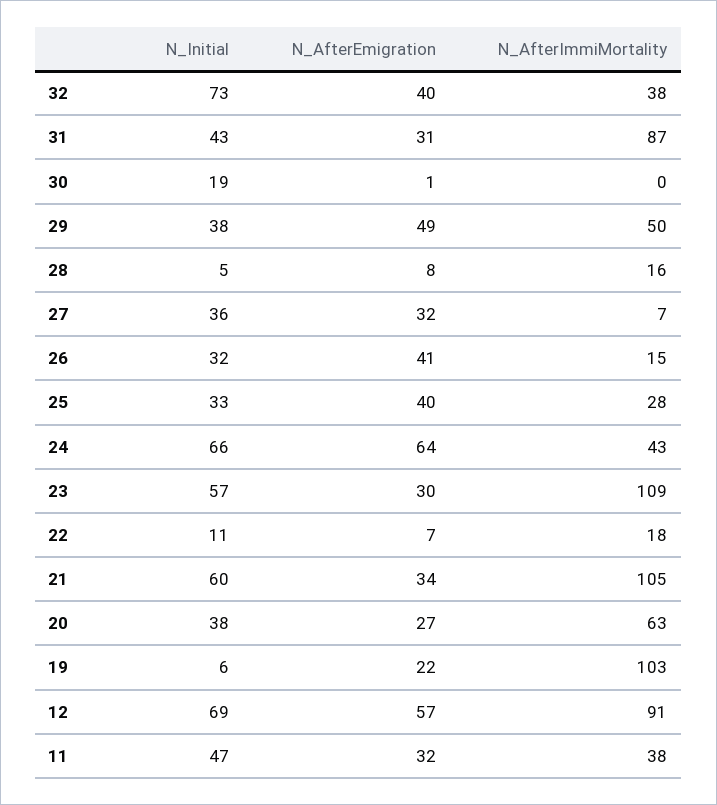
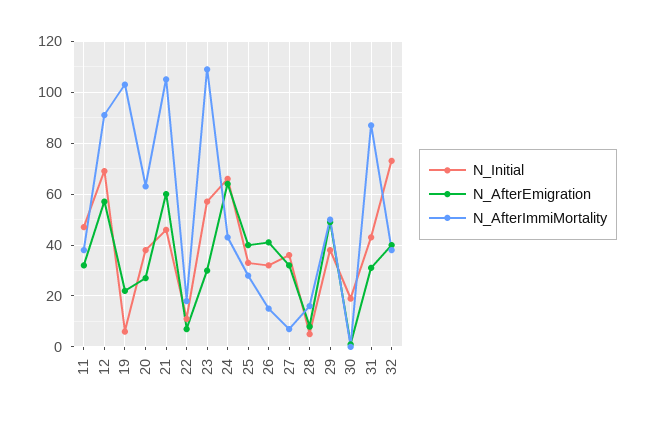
N_Initial, 21: 60 -> 45
N_AfterEmigration, 21: 34 -> 60

